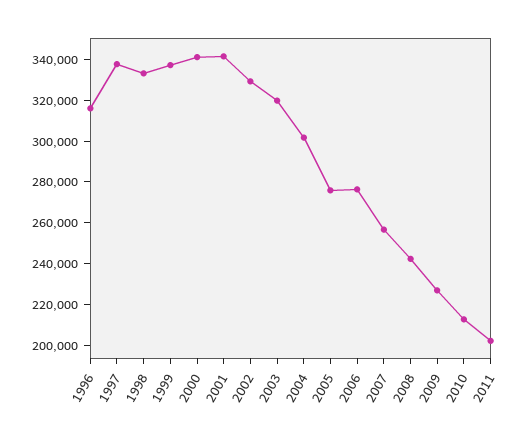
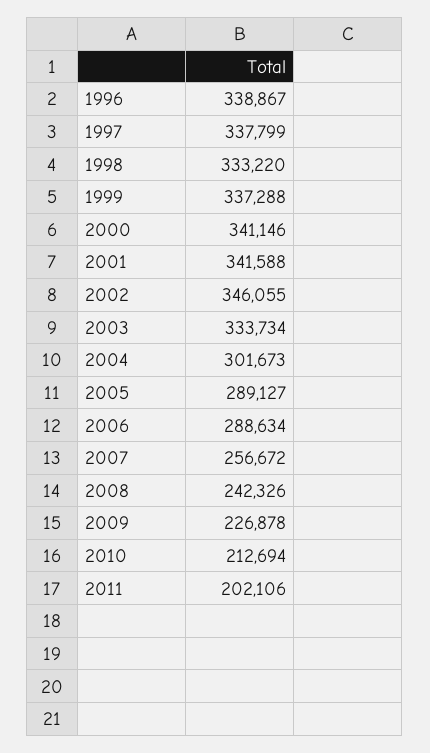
1996: 315000 -> 338867
2002: 330000 -> 346055
2003: 320000 -> 333734
2005: 275000 -> 289127
2006: 275000 -> 288634

